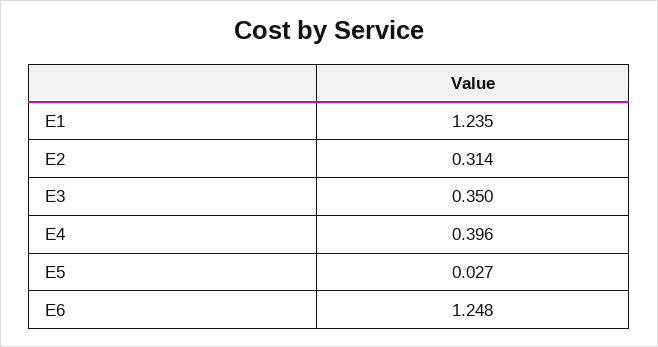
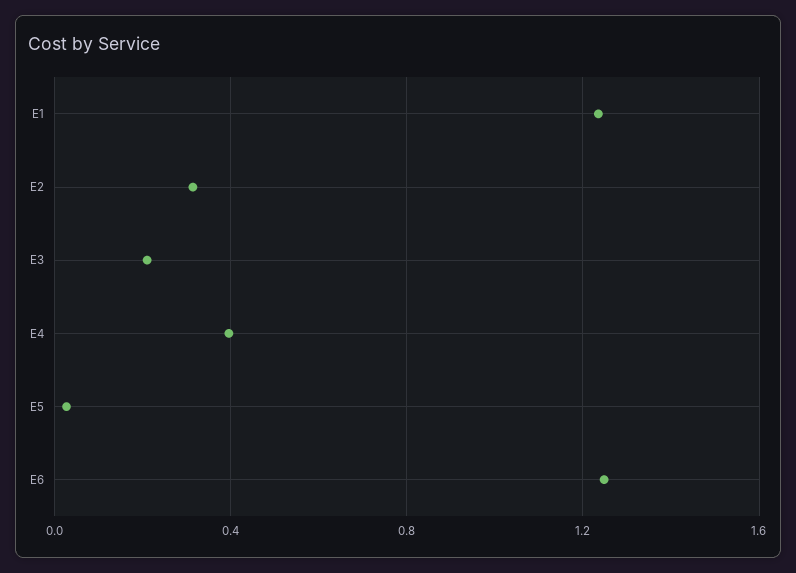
E3: 0.35 -> 0.2

